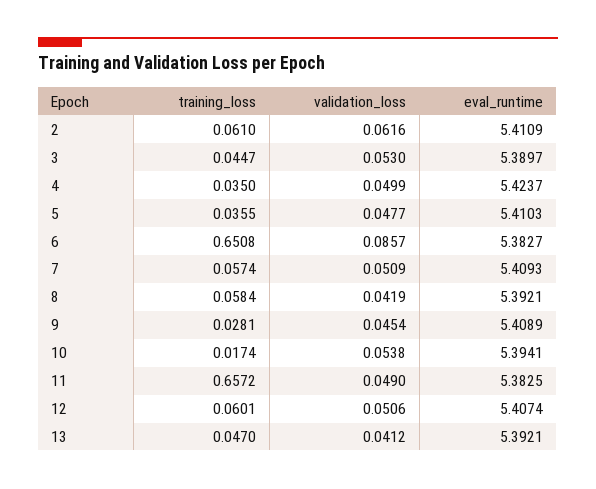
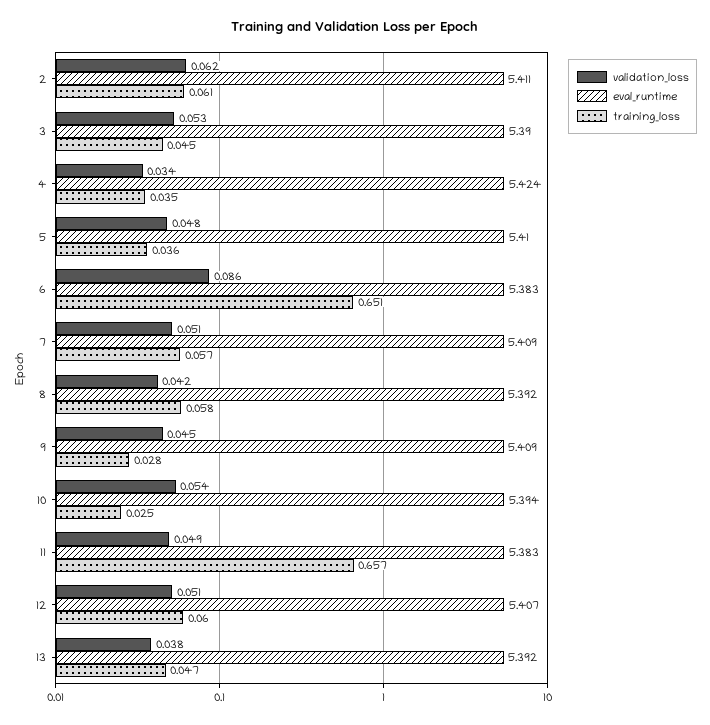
validation_loss, 4: 0.0499 -> 0.034
training_loss, 10: 0.0174 -> 0.025
validation_loss, 13: 0.0412 -> 0.038

